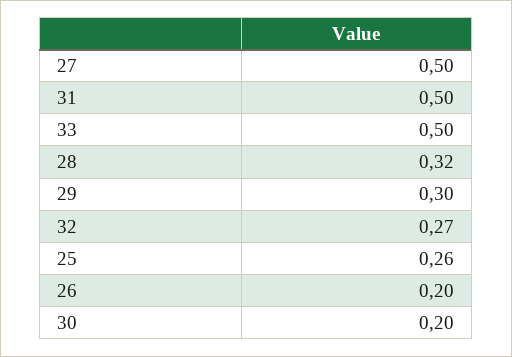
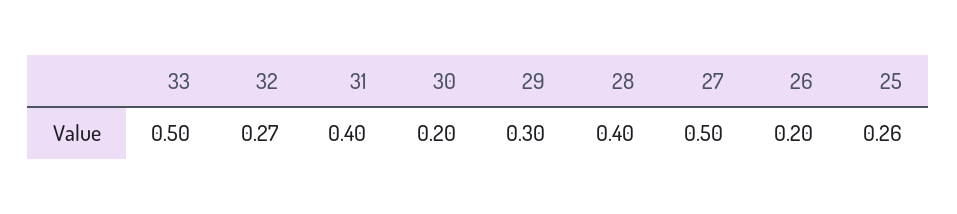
31: 0.5 -> 0.4
28: 0.32 -> 0.4

